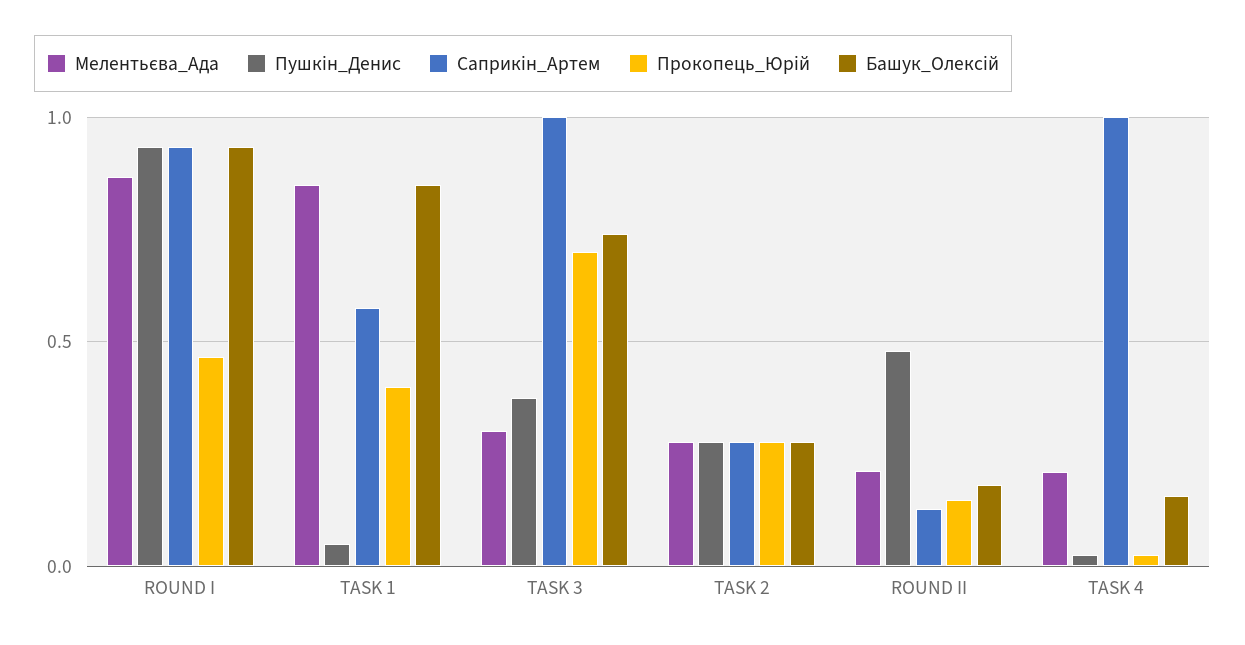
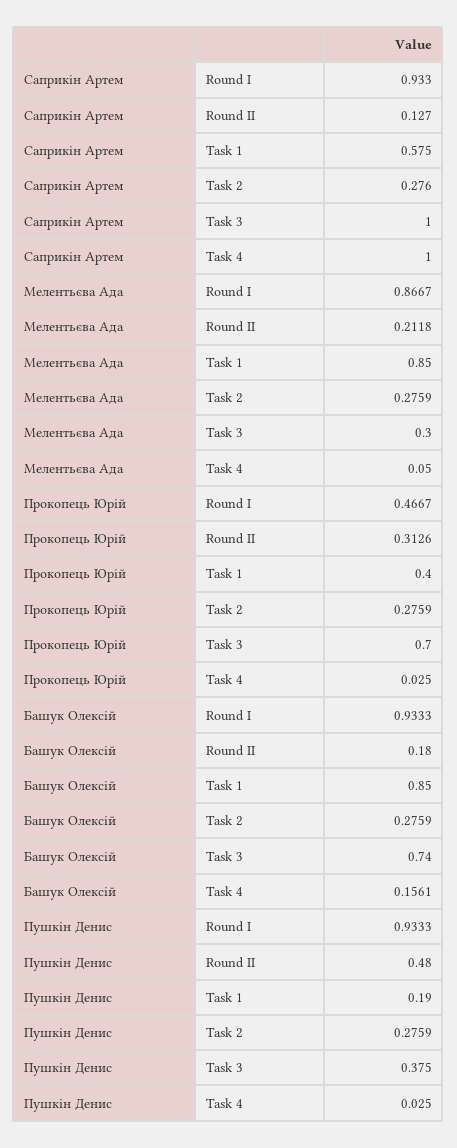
Пушкін_Денис, TASK 1: 0.05 -> 0.19
Прокопець_Юрій, ROUND II: 0.15 -> 0.3126
Мелентьєва_Ада, TASK 4: 0.2 -> 0.05

